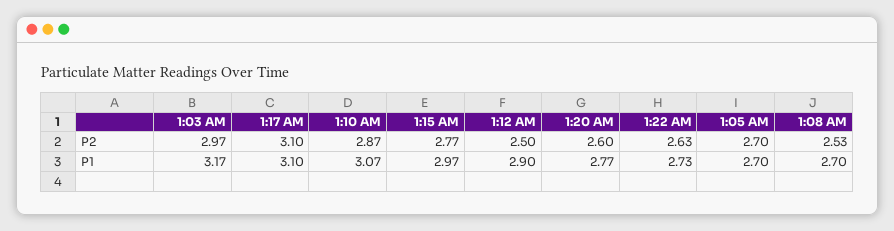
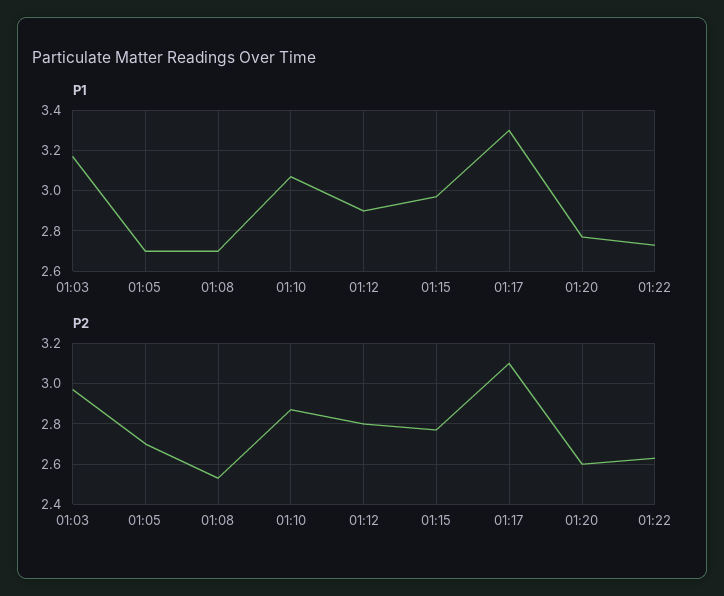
P2, 1:12 AM: 2.5 -> 2.8
P1, 1:17 AM: 3.1 -> 3.3

